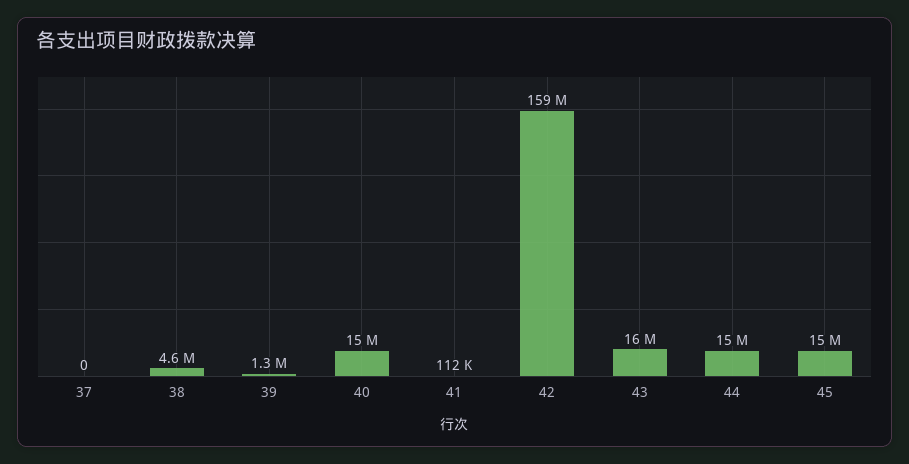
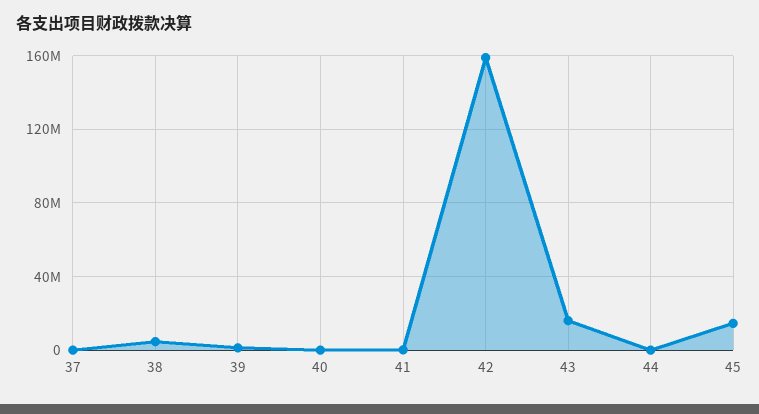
40: 15000000 -> 0
44: 15000000 -> 0

